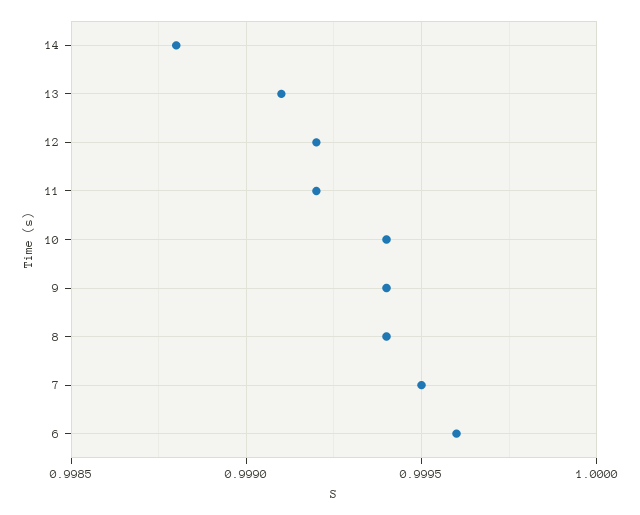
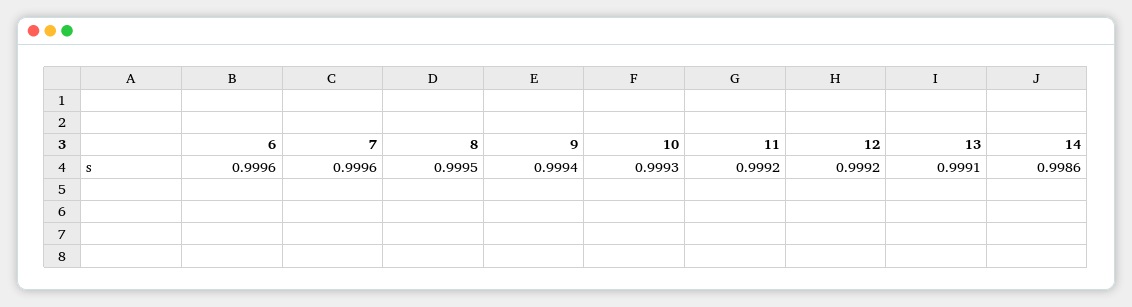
14: 0.9988 -> 0.9986
10: 0.9994 -> 0.9993
8: 0.9994 -> 0.9995
7: 0.9995 -> 0.9996

